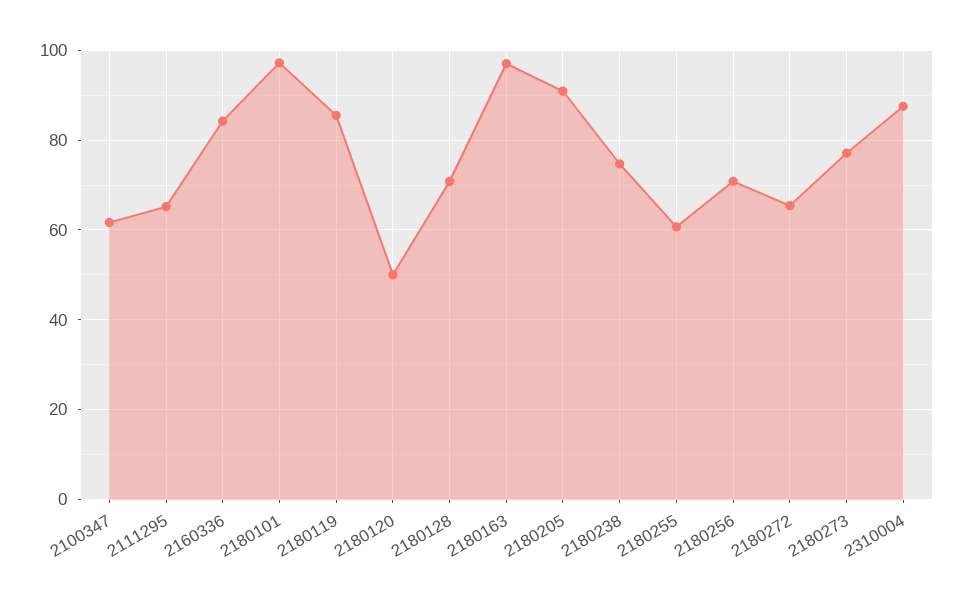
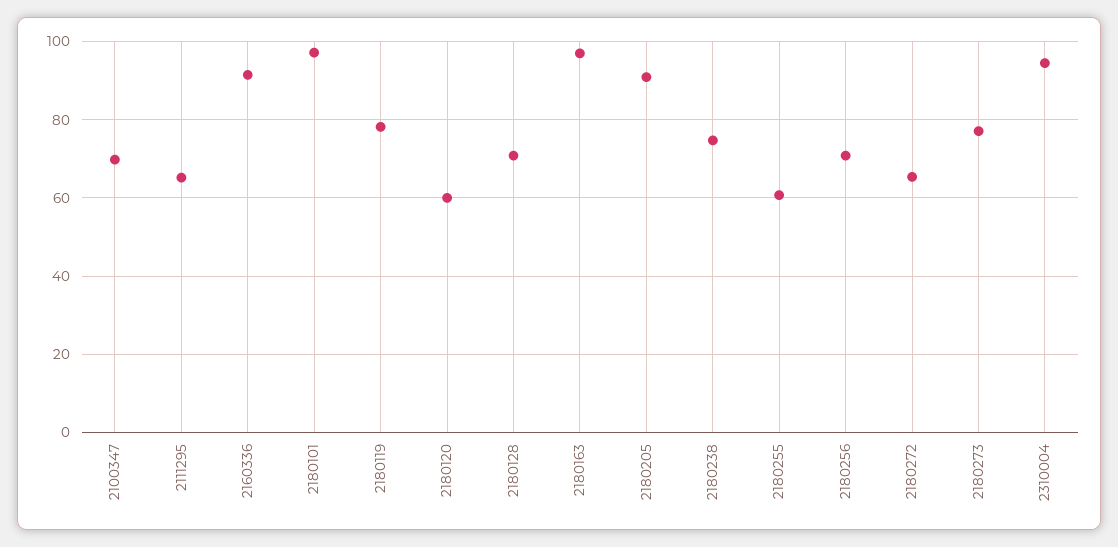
2100347: 62 -> 70
2160336: 84 -> 92
2180119: 86 -> 78
2180120: 50 -> 60
2310004: 88 -> 94

